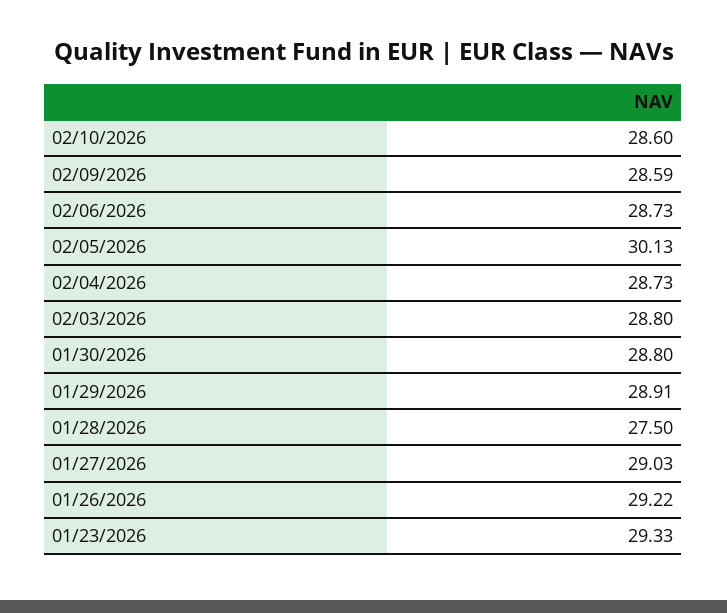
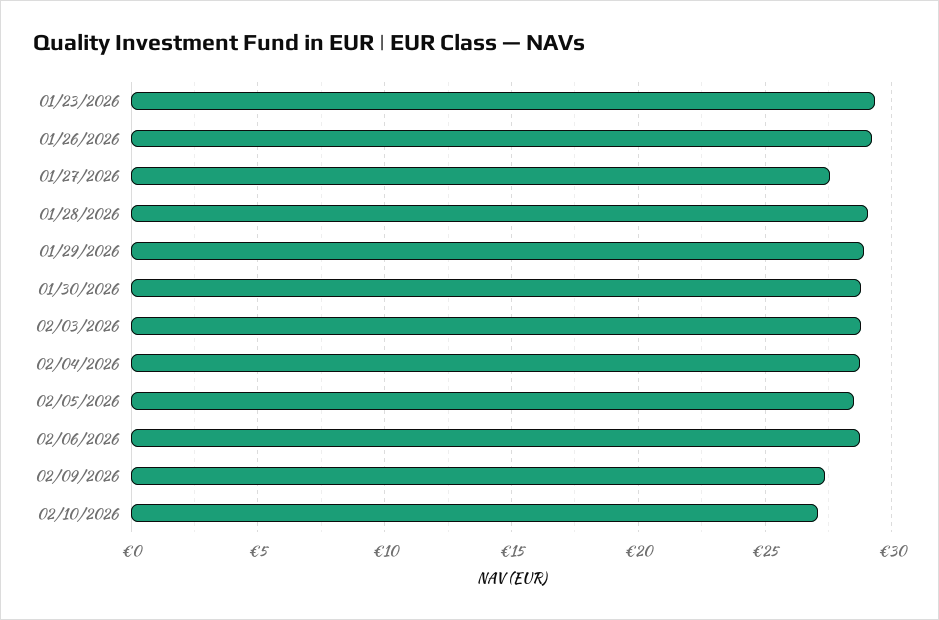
02/10/2026: 28.6 -> 27
02/09/2026: 28.59 -> 27.5
02/05/2026: 30.13 -> 28.5
01/28/2026: 27.5 -> 29
01/27/2026: 29.03 -> 27.5

